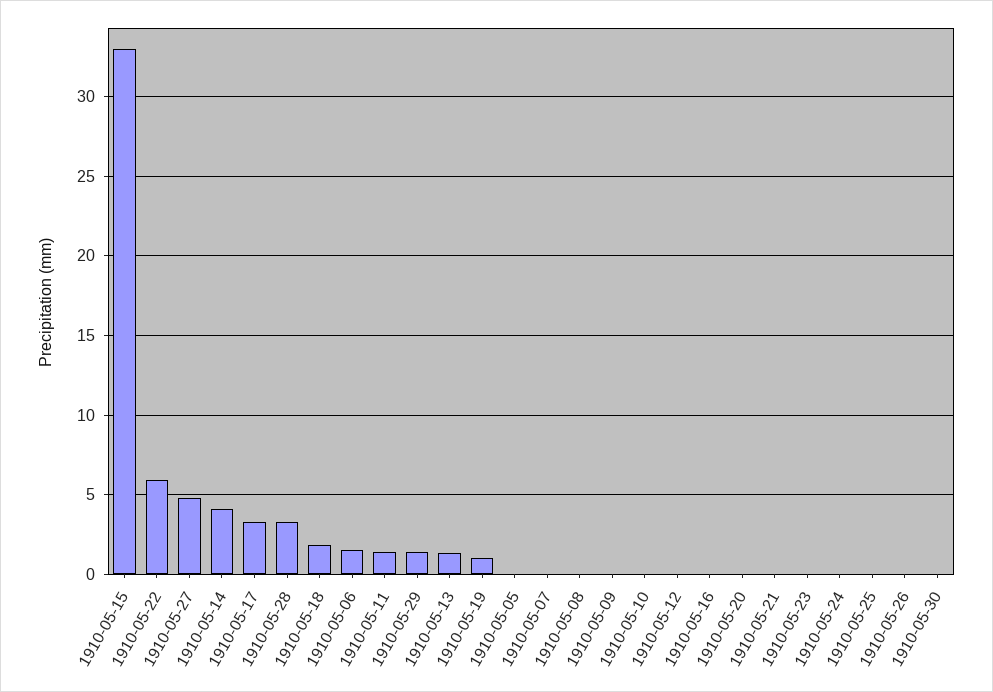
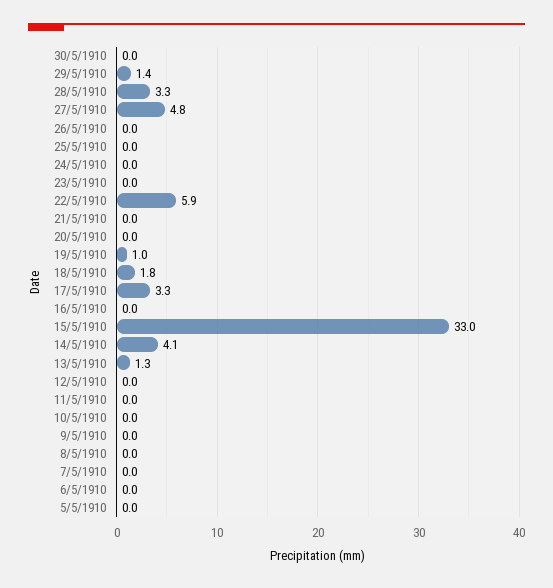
1910-05-06: 1.5 -> 0
1910-05-11: 1.5 -> 0

